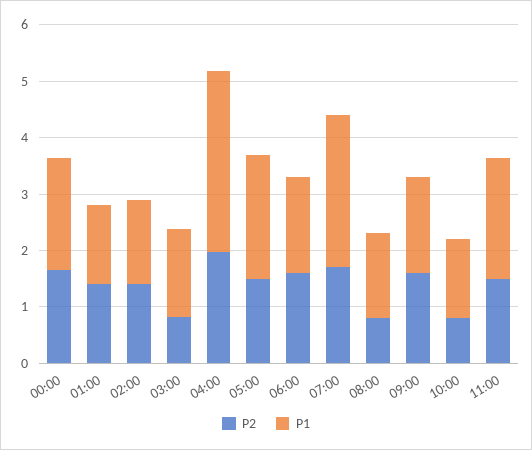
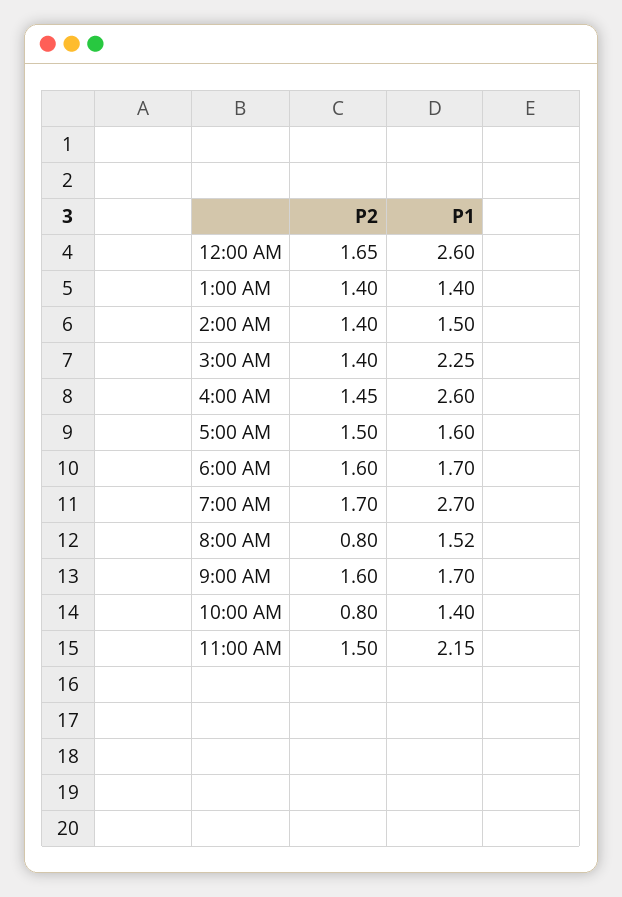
P1, 00:00: 2 -> 2.6
P2, 03:00: 0.8 -> 1.4
P1, 03:00: 1.6 -> 2.25
P2, 04:00: 2 -> 1.45
P1, 04:00: 3.2 -> 2.6
P1, 05:00: 2.2 -> 1.6

